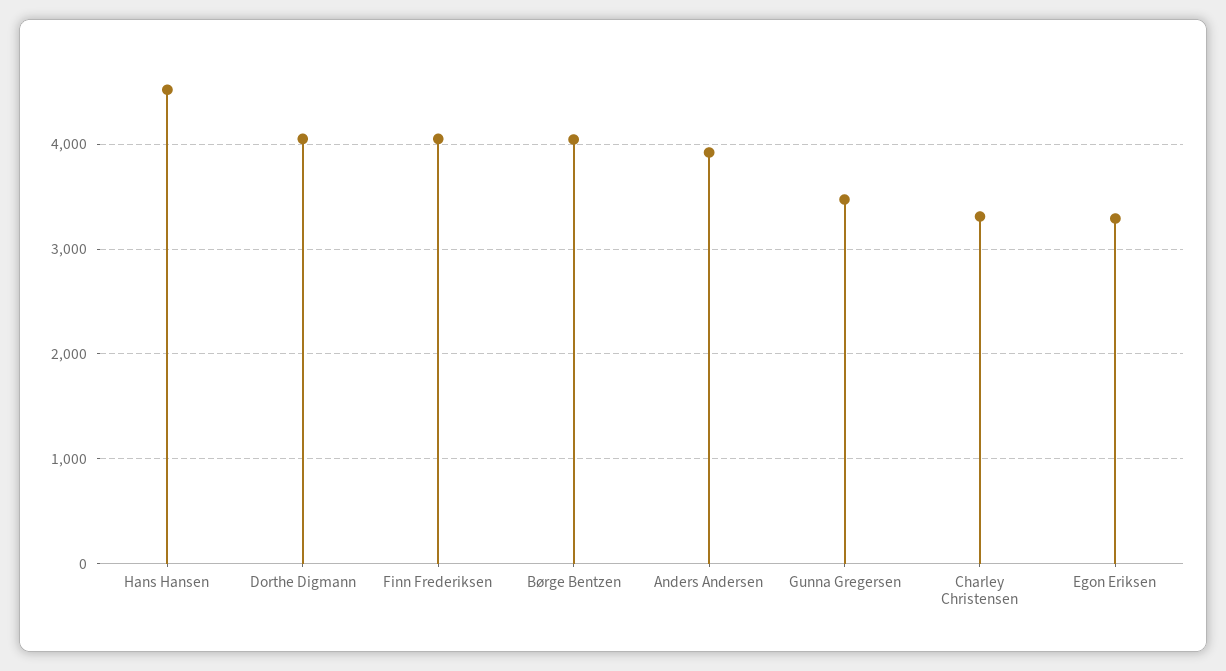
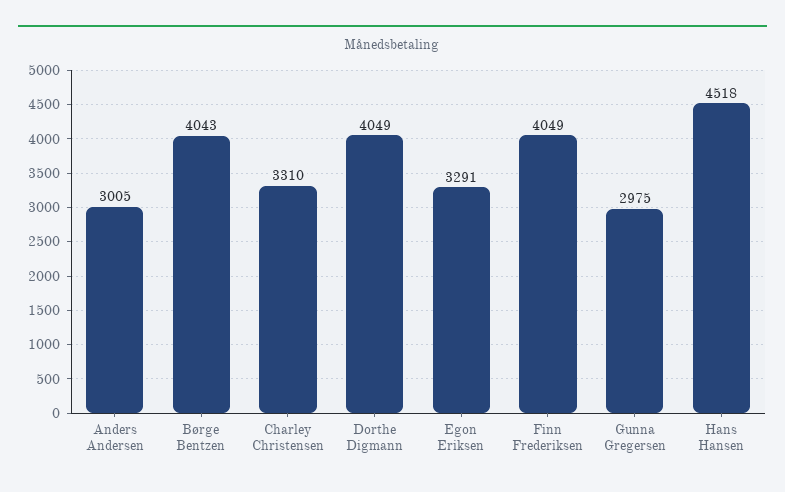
Anders Andersen: 3900 -> 3005
Gunna Gregersen: 3500 -> 2975

